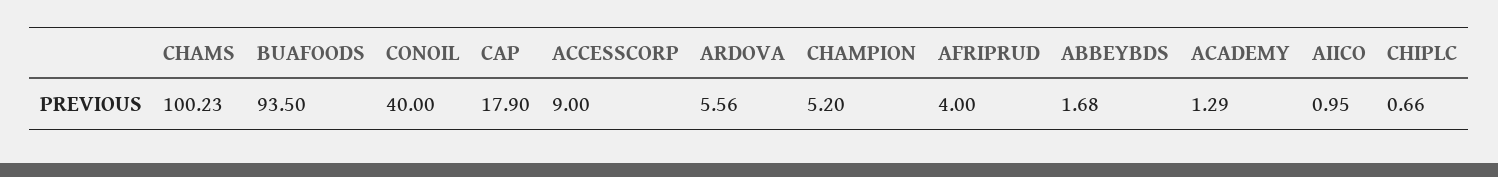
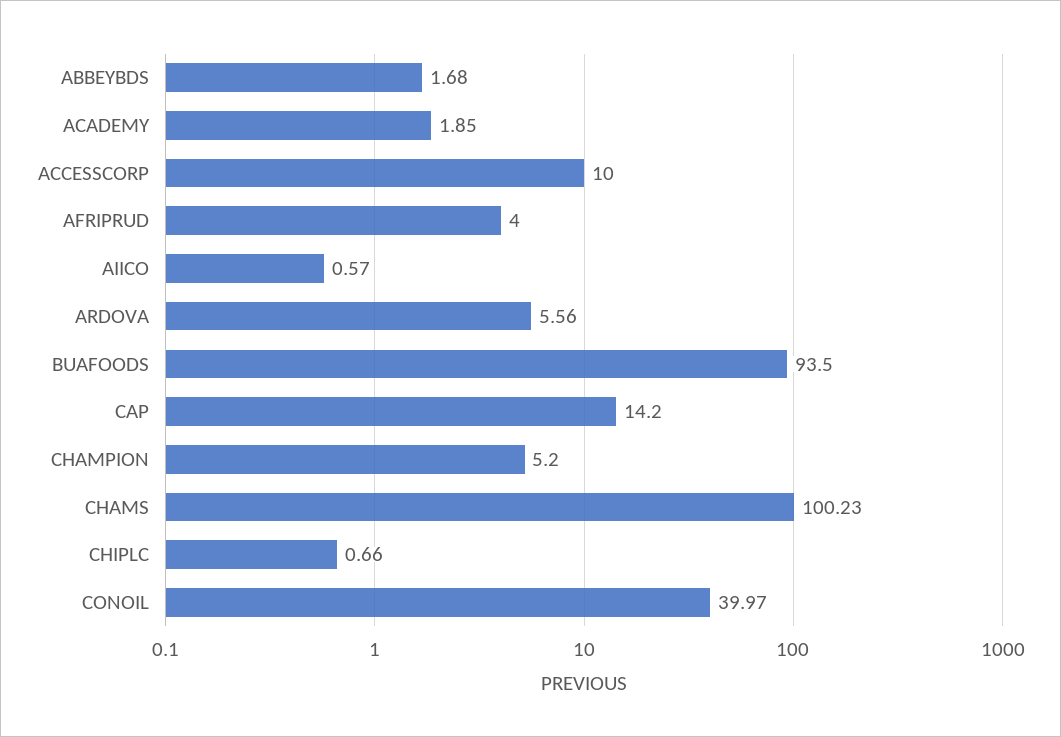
CONOIL: 40 -> 39.97
CAP: 17.9 -> 14.2
ACCESSCORP: 9 -> 10
ACADEMY: 1.29 -> 1.85
AIICO: 0.95 -> 0.57

